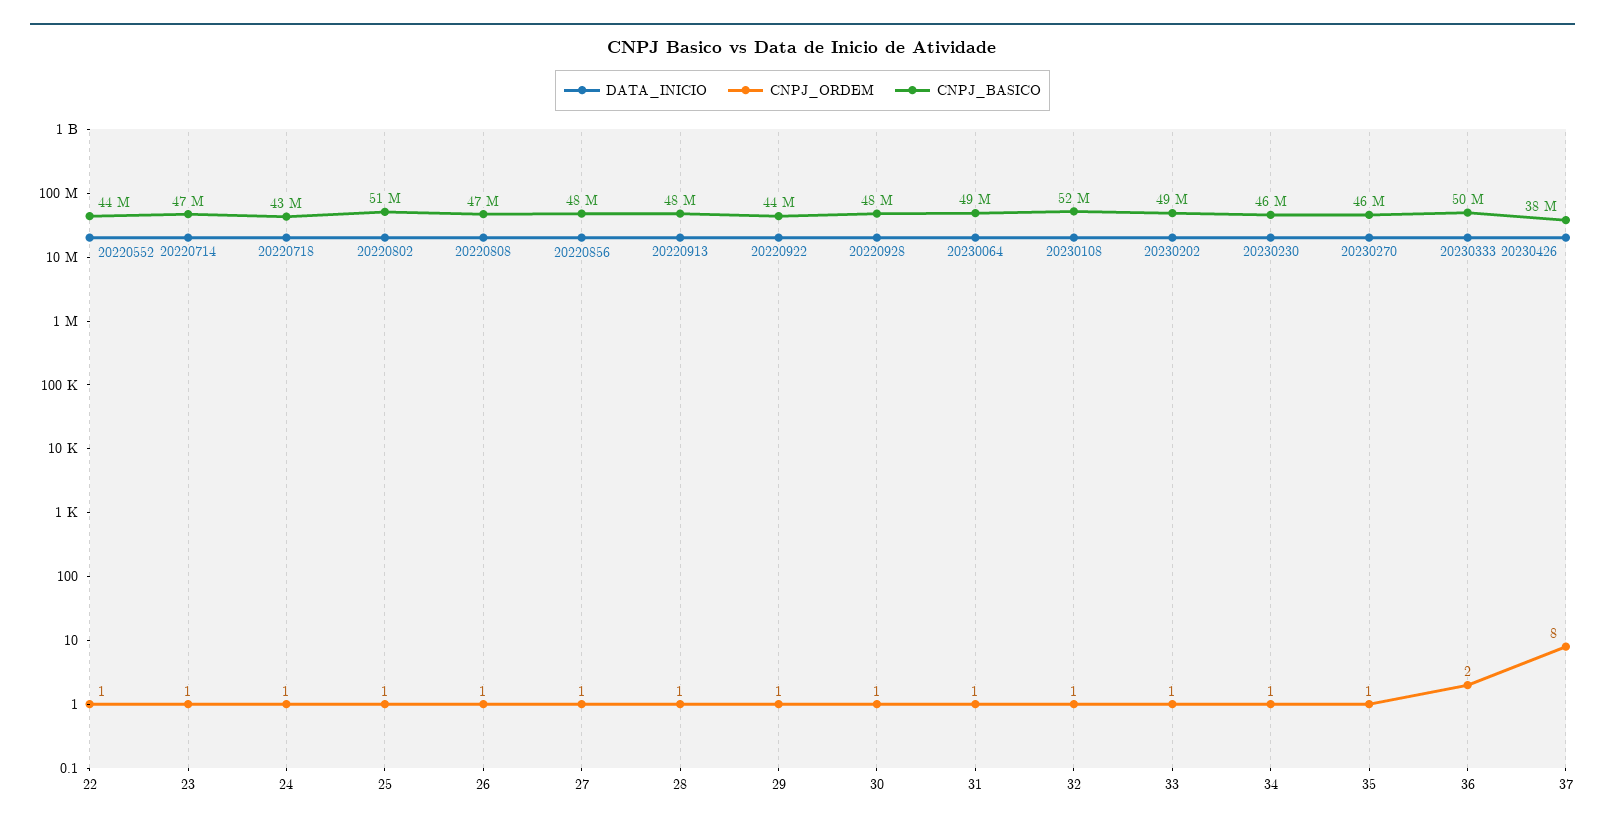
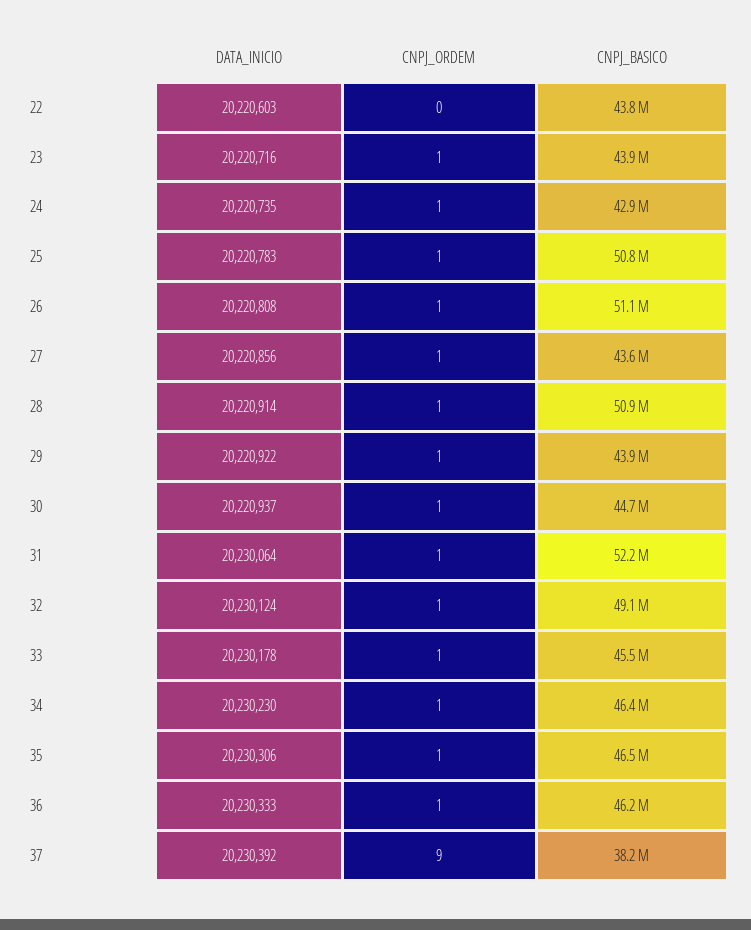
DATA_INICIO, 22: 20220552 -> 20220603
CNPJ_ORDEM, 22: 1 -> 0
DATA_INICIO, 23: 20220714 -> 20220716
CNPJ_BASICO, 23: 47000000 -> 43900000
DATA_INICIO, 24: 20220718 -> 20220735
DATA_INICIO, 25: 20220802 -> 20220783
CNPJ_BASICO, 26: 47000000 -> 51100000
CNPJ_BASICO, 27: 48000000 -> 43600000
DATA_INICIO, 28: 20220913 -> 20220914
CNPJ_BASICO, 28: 48000000 -> 50900000
DATA_INICIO, 30: 20220928 -> 20220937
CNPJ_BASICO, 30: 48000000 -> 44700000
CNPJ_BASICO, 31: 49000000 -> 52200000
DATA_INICIO, 32: 20230108 -> 20230124
CNPJ_BASICO, 32: 52000000 -> 49100000
DATA_INICIO, 33: 20230202 -> 20230178
CNPJ_BASICO, 33: 49000000 -> 45500000
DATA_INICIO, 35: 20230270 -> 20230306
CNPJ_ORDEM, 36: 2 -> 1
CNPJ_BASICO, 36: 50000000 -> 46200000
DATA_INICIO, 37: 20230426 -> 20230392
CNPJ_ORDEM, 37: 8 -> 9

